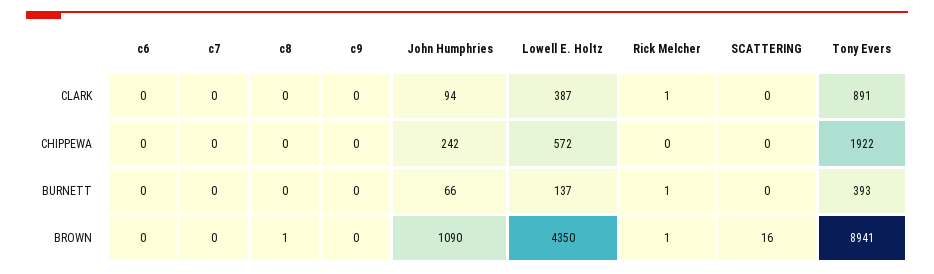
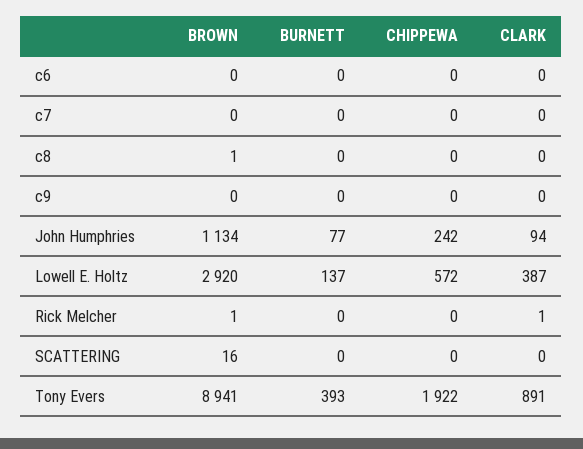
John Humphries, BURNETT: 66 -> 77
Rick Melcher, BURNETT: 1 -> 0
John Humphries, BROWN: 1090 -> 1134
Lowell E. Holtz, BROWN: 4350 -> 2920

